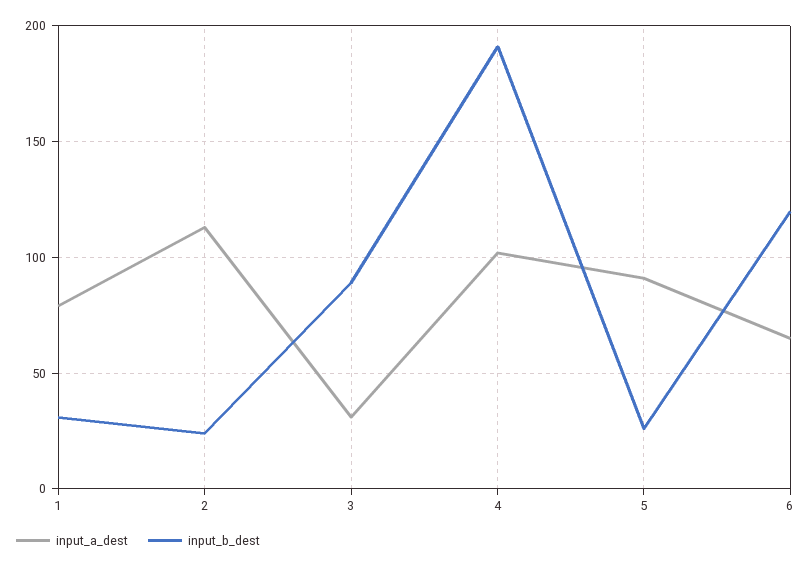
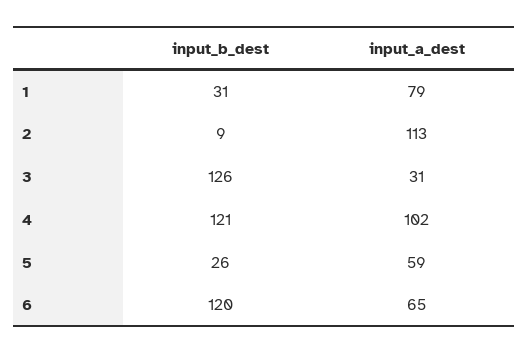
input_b_dest, 2: 25 -> 9
input_b_dest, 3: 90 -> 126
input_b_dest, 4: 190 -> 121
input_a_dest, 5: 90 -> 59

